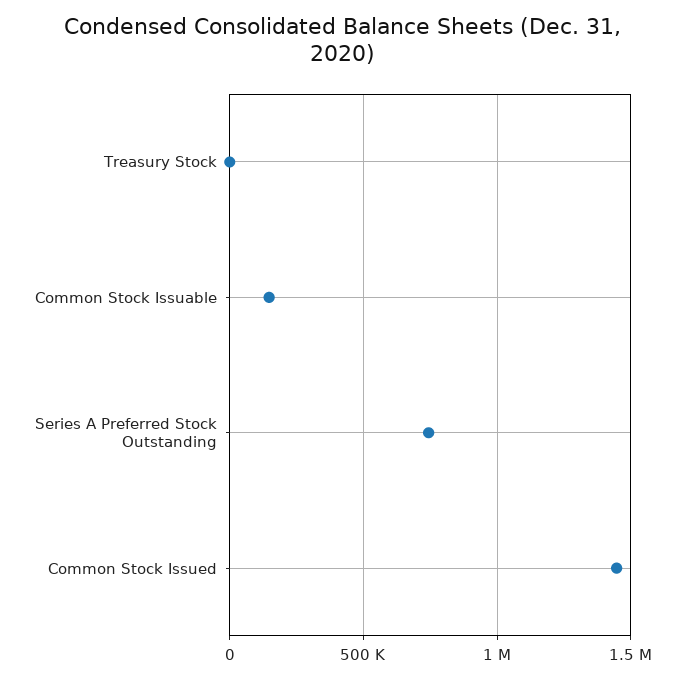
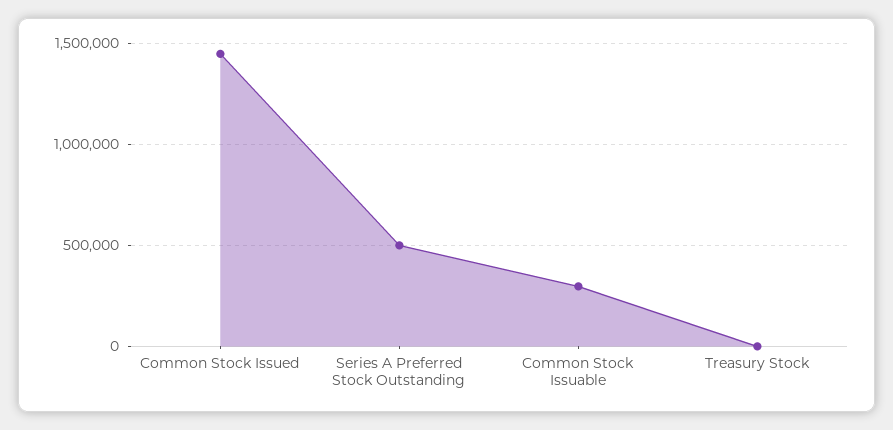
Common Stock Issuable: 150000 -> 300000
Series A Preferred Stock Outstanding: 750000 -> 500000

